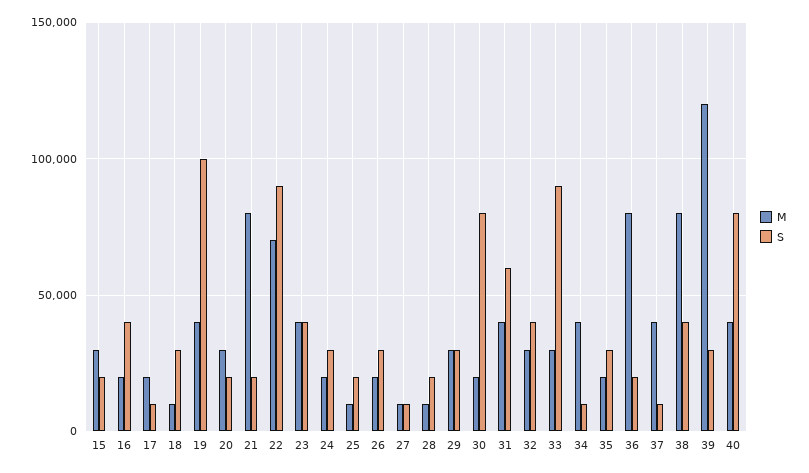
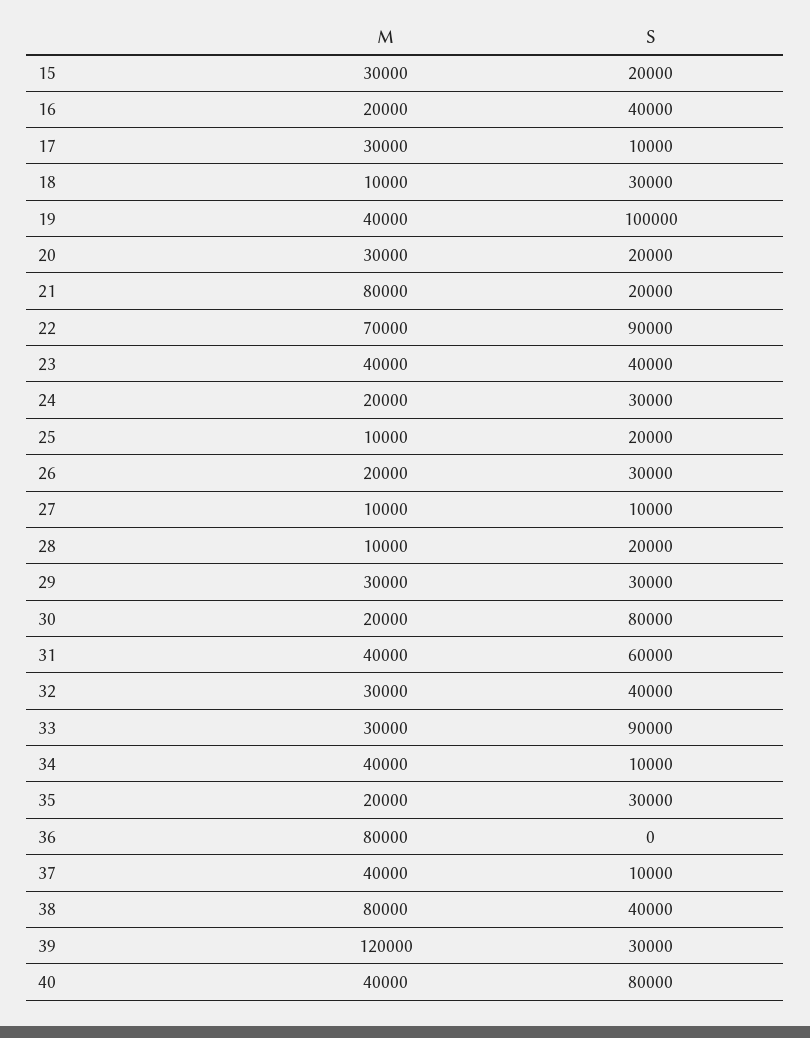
M, 17: 20000 -> 30000
S, 36: 20000 -> 0

